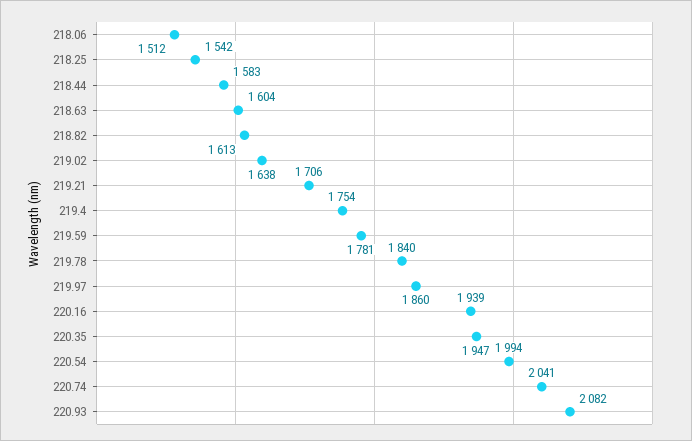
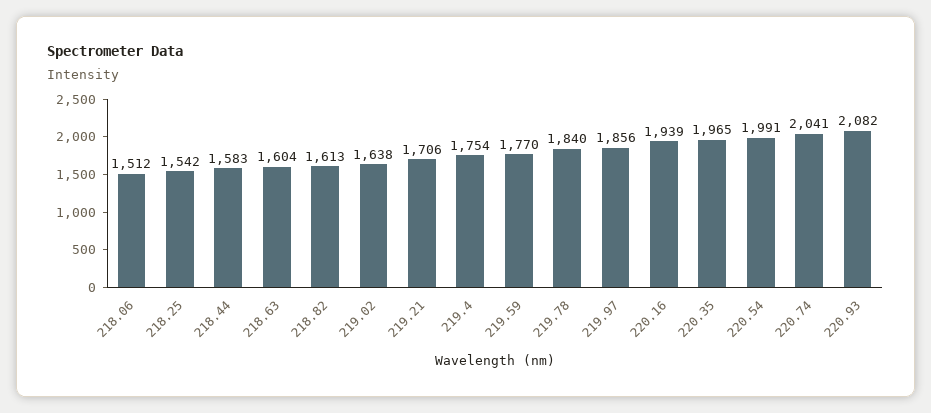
219.59: 1781 -> 1770
219.97: 1860 -> 1856
220.35: 1947 -> 1965
220.54: 1994 -> 1991

